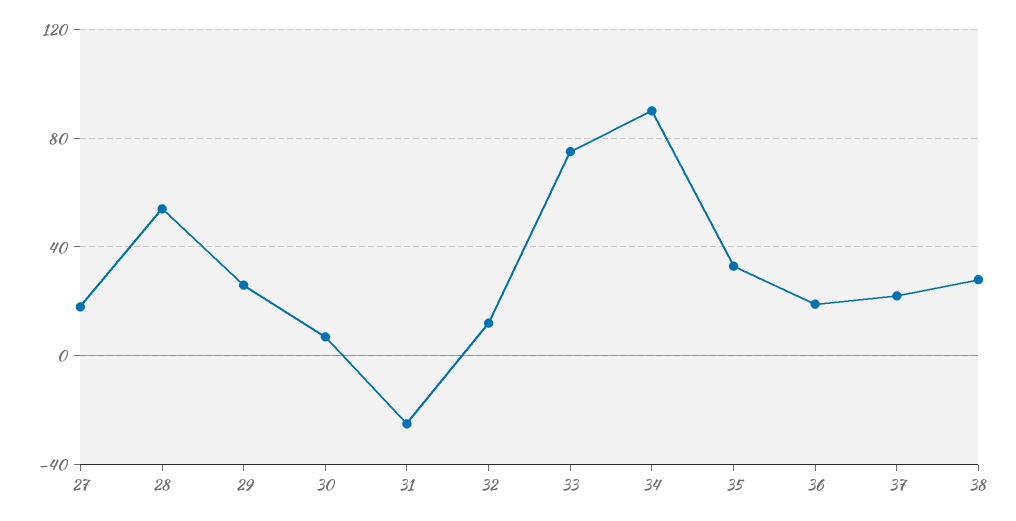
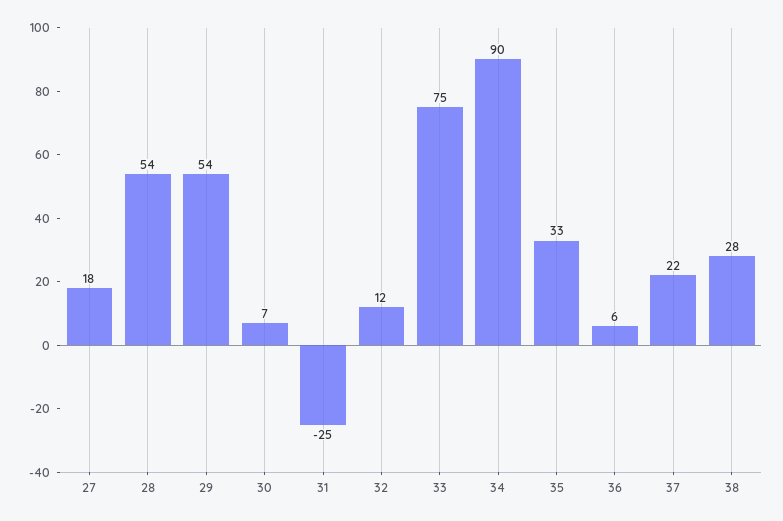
29: 25 -> 54
36: 20 -> 6

